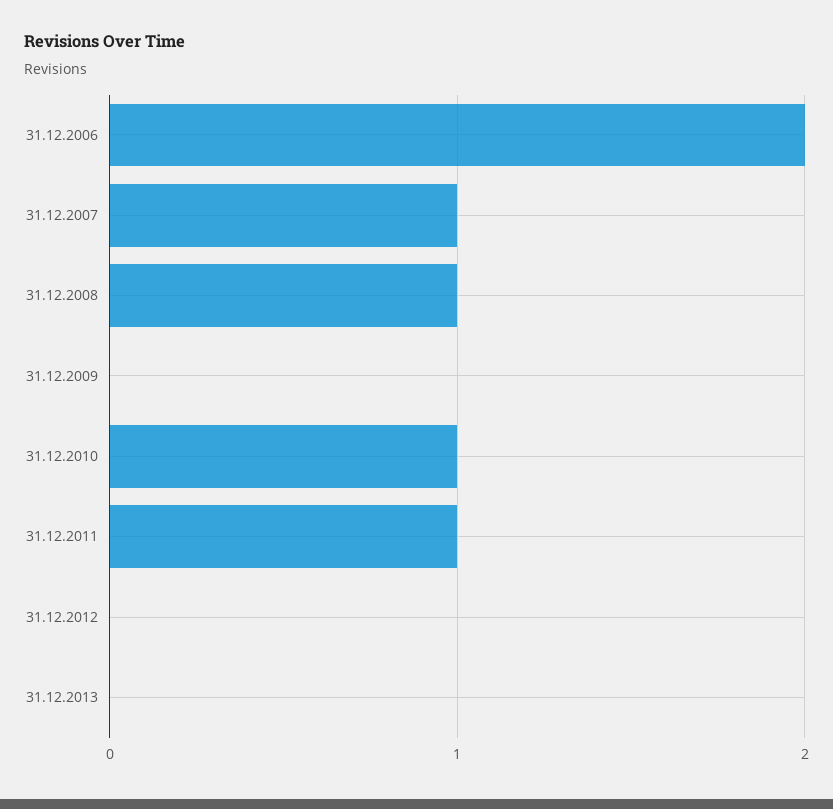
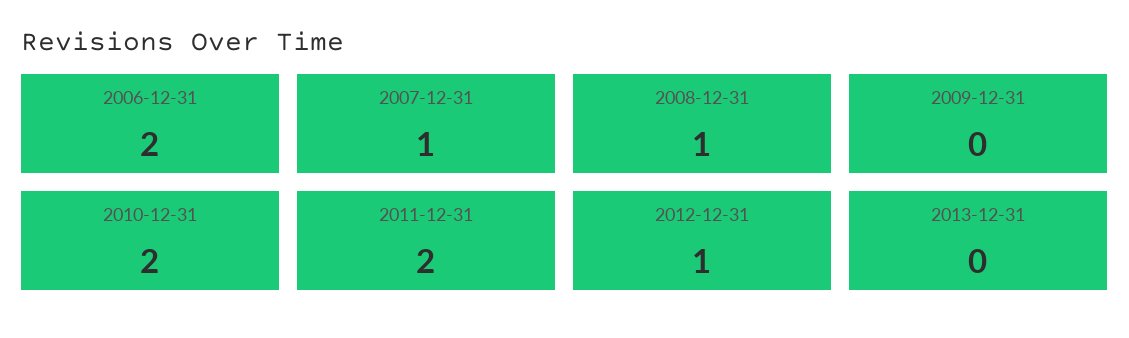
31.12.2010: 1 -> 2
31.12.2011: 1 -> 2
31.12.2012: 0 -> 1

